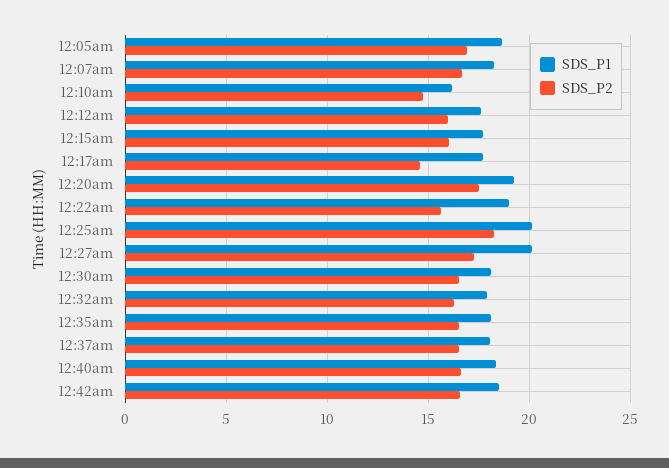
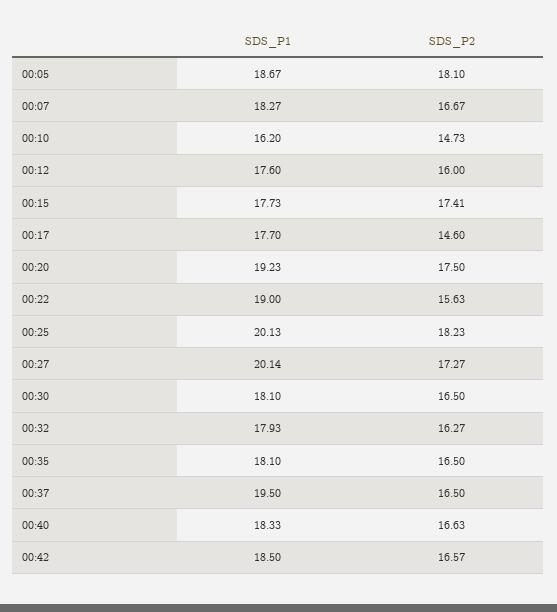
SDS_P2, 12:05am: 17 -> 18.1
SDS_P2, 12:15am: 16 -> 17.41
SDS_P1, 12:37am: 18 -> 19.5

